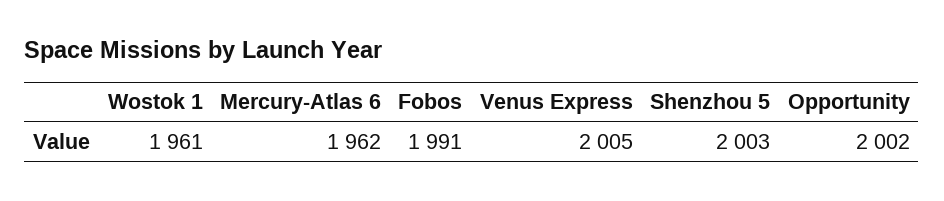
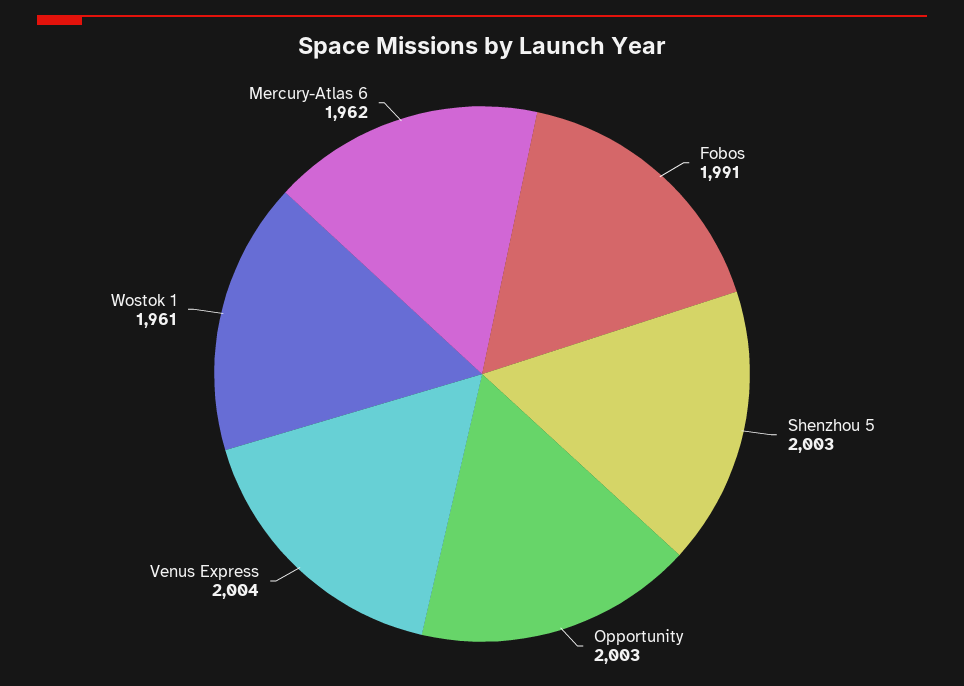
Venus Express: 2005 -> 2004
Opportunity: 2002 -> 2003

